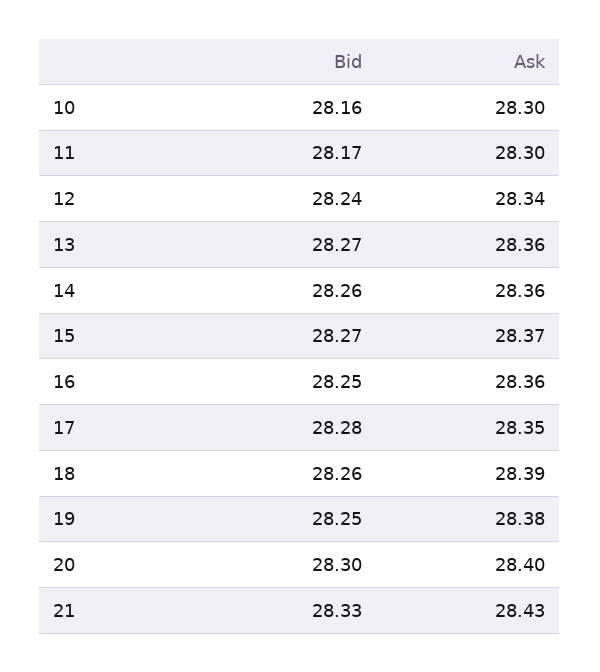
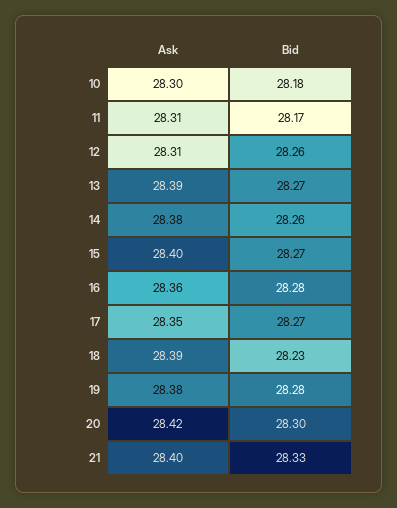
Bid, 10: 28.16 -> 28.18
Ask, 11: 28.3 -> 28.31
Bid, 12: 28.24 -> 28.26
Ask, 12: 28.34 -> 28.31
Ask, 13: 28.36 -> 28.39
Ask, 14: 28.36 -> 28.38
Ask, 15: 28.37 -> 28.4
Bid, 16: 28.25 -> 28.28
Bid, 17: 28.28 -> 28.27
Bid, 18: 28.26 -> 28.23
Bid, 19: 28.25 -> 28.28
Ask, 20: 28.4 -> 28.42
Ask, 21: 28.43 -> 28.4

